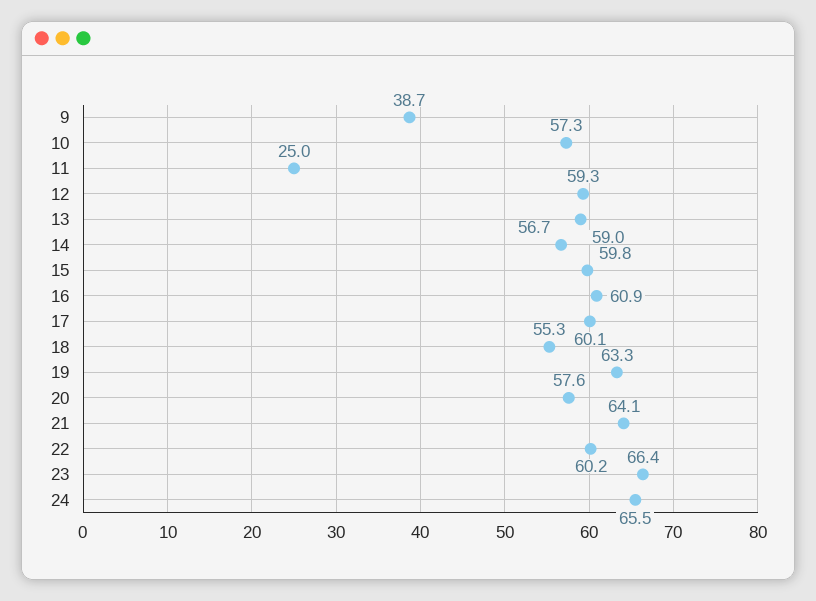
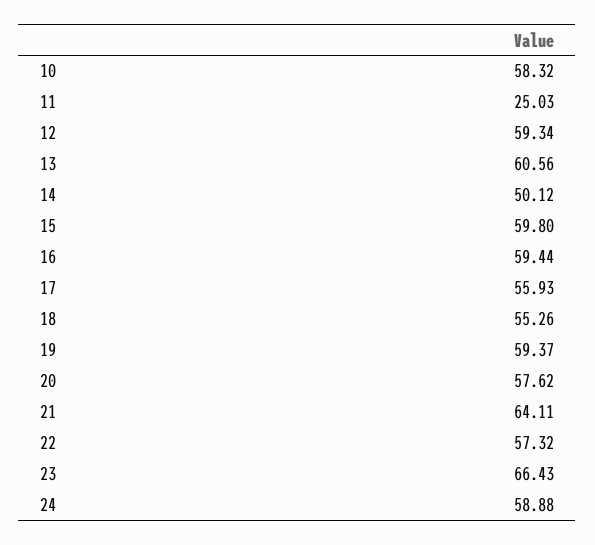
9: 38.7 -> none
10: 57.3 -> 58.32
13: 59 -> 60.56
14: 56.7 -> 50.12
16: 60.9 -> 59.44
17: 60.1 -> 55.93
19: 63.3 -> 59.37
22: 60.2 -> 57.32
24: 65.5 -> 58.88

